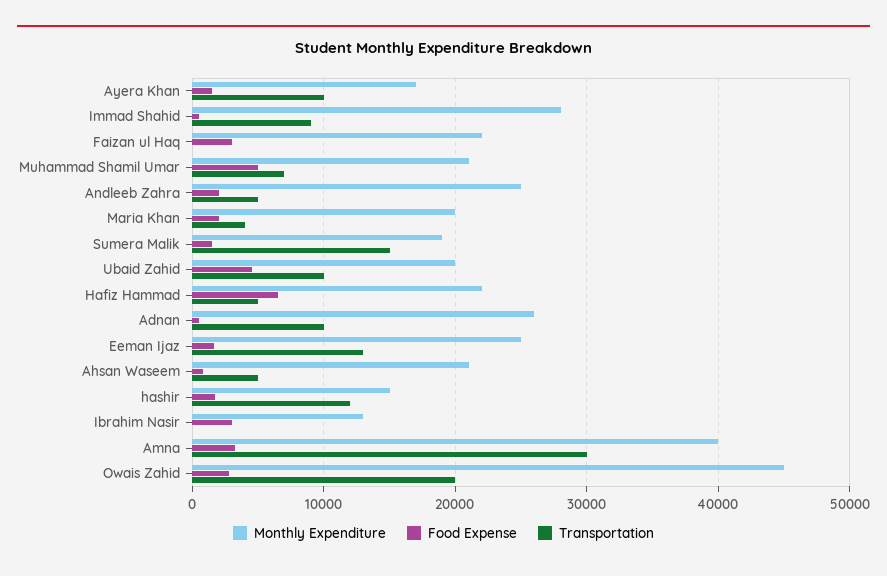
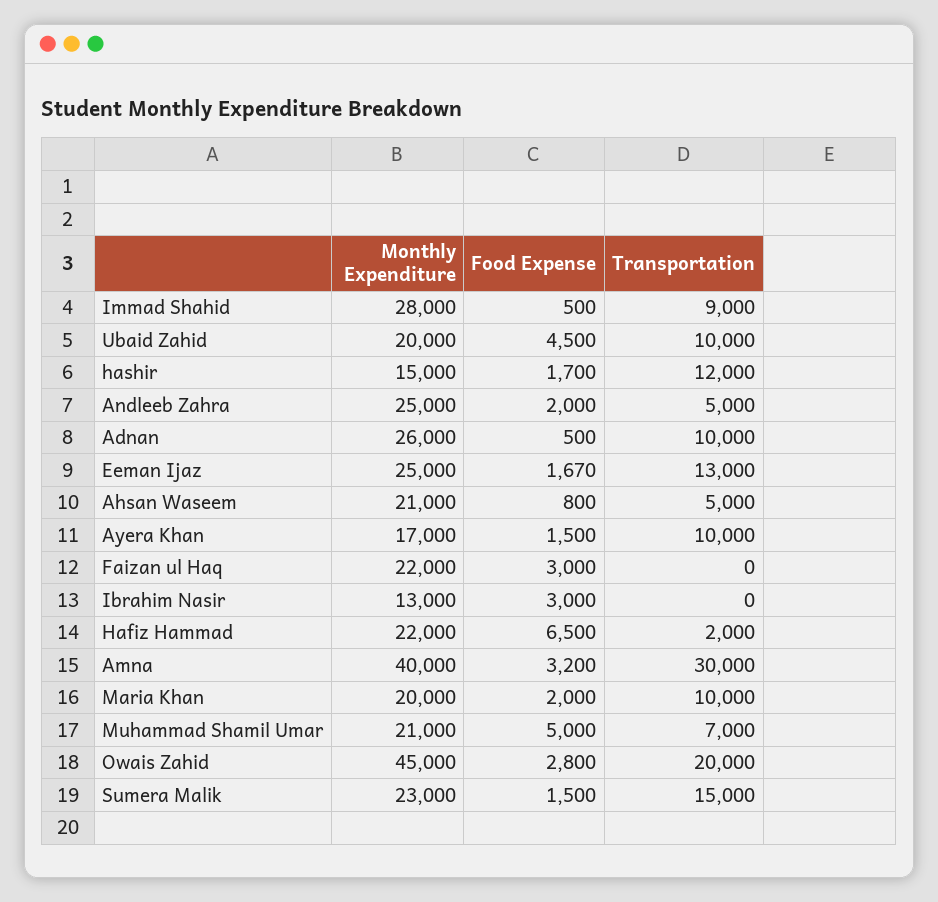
Transportation, Maria Khan: 4000 -> 10000
Monthly Expenditure, Sumera Malik: 19000 -> 23000
Transportation, Hafiz Hammad: 5000 -> 2000

